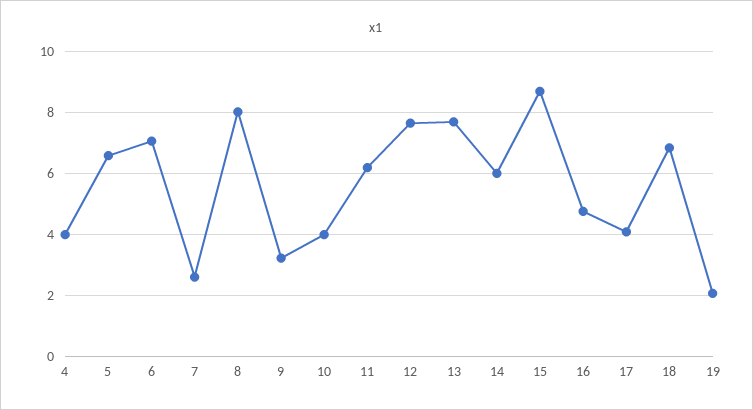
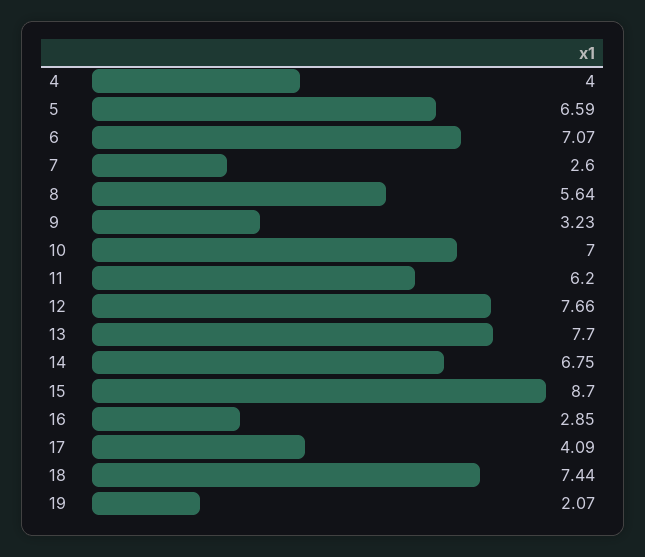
8: 8 -> 5.64
10: 4 -> 7
14: 6 -> 6.75
16: 4.8 -> 2.85
18: 6.8 -> 7.44

